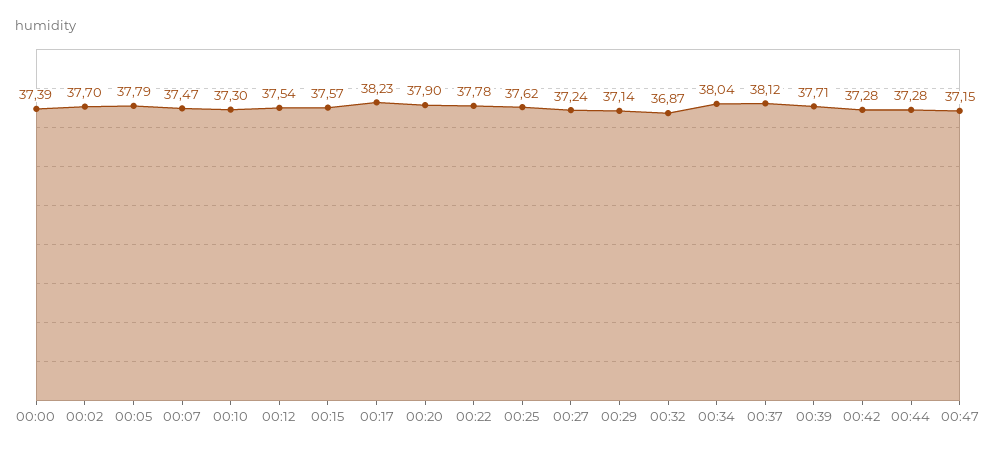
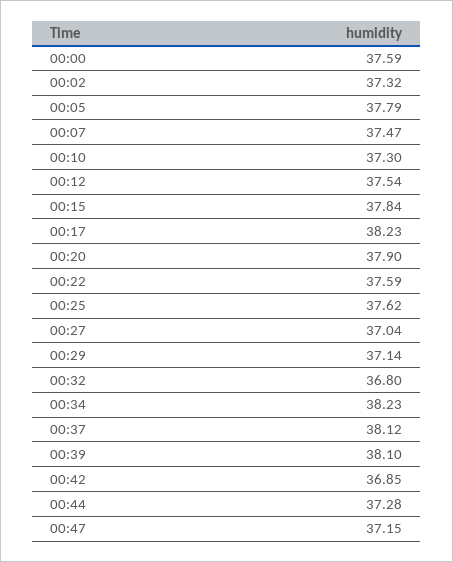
00:00: 37.39 -> 37.59
00:02: 37.7 -> 37.32
00:15: 37.57 -> 37.84
00:22: 37.78 -> 37.59
00:27: 37.24 -> 37.04
00:32: 36.87 -> 36.8
00:34: 38.04 -> 38.23
00:39: 37.71 -> 38.1
00:42: 37.28 -> 36.85

